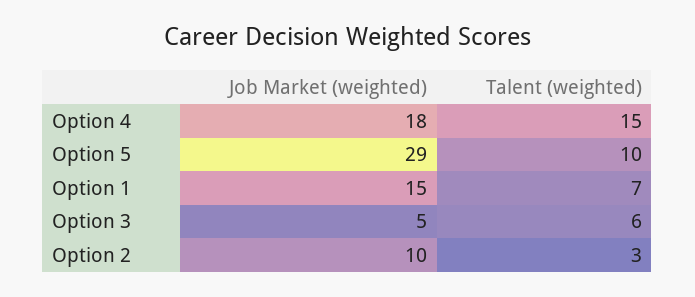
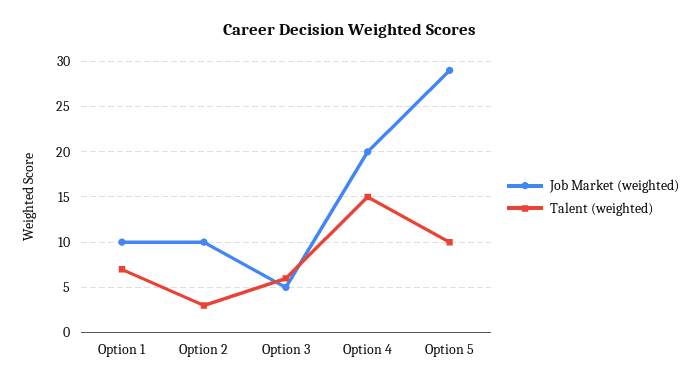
Job Market (weighted), Option 4: 18 -> 20
Job Market (weighted), Option 1: 15 -> 10

